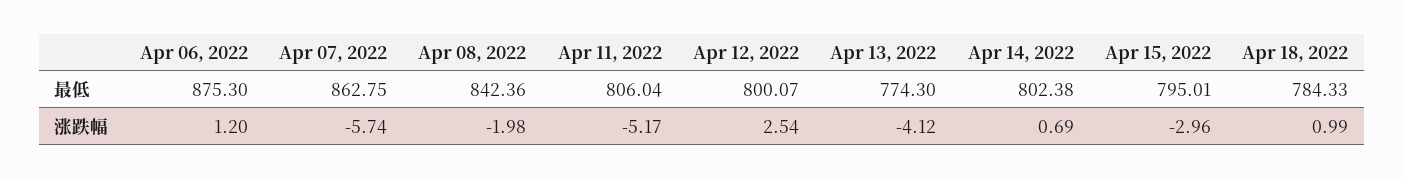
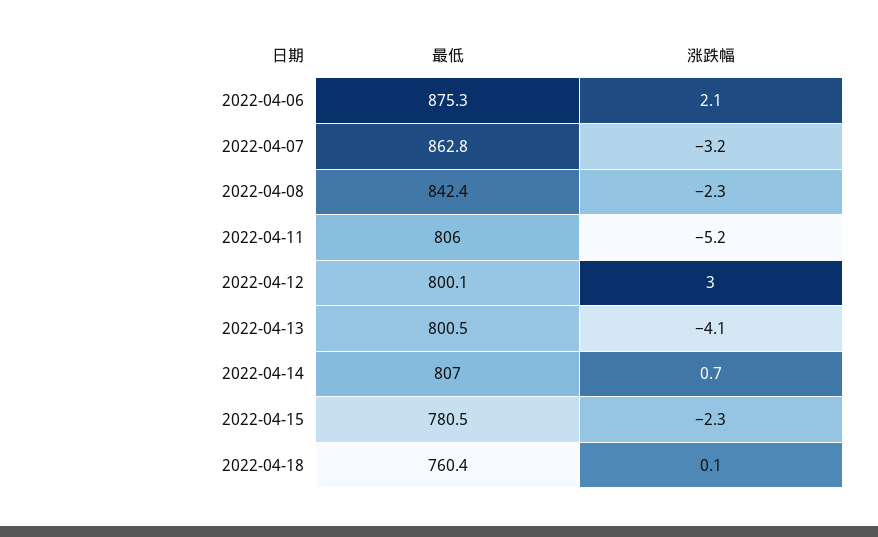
Apr 13, 2022, 最低: 774.3 -> 800.5
Apr 14, 2022, 最低: 802.38 -> 807
Apr 15, 2022, 最低: 795.01 -> 780.5
Apr 18, 2022, 最低: 784.33 -> 760.4
Apr 06, 2022, 涨跌幅: 1.2 -> 2.1
Apr 07, 2022, 涨跌幅: -5.74 -> -3.2
Apr 08, 2022, 涨跌幅: -1.98 -> -2.3
Apr 12, 2022, 涨跌幅: 2.54 -> 3
Apr 15, 2022, 涨跌幅: -2.96 -> -2.3
Apr 18, 2022, 涨跌幅: 0.99 -> 0.1

